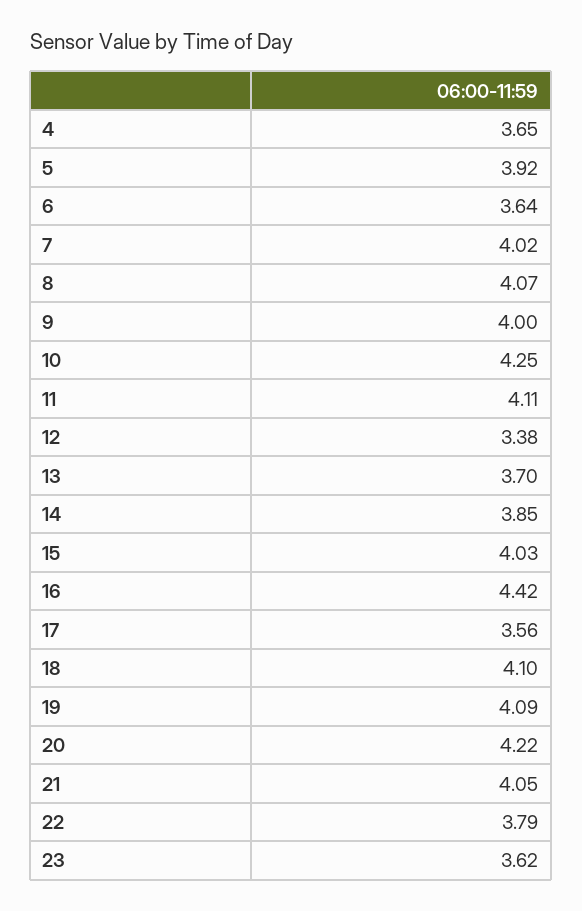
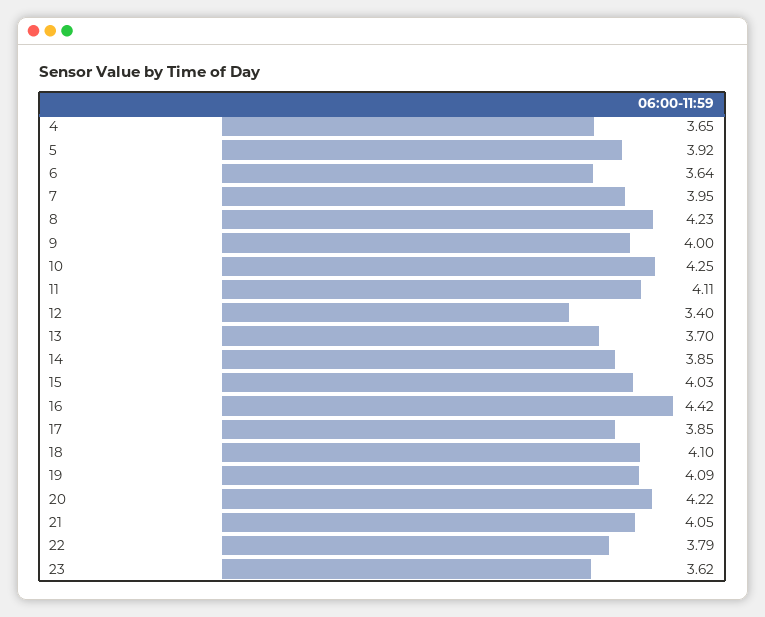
7: 4.02 -> 3.95
8: 4.07 -> 4.23
12: 3.38 -> 3.4
17: 3.56 -> 3.85

